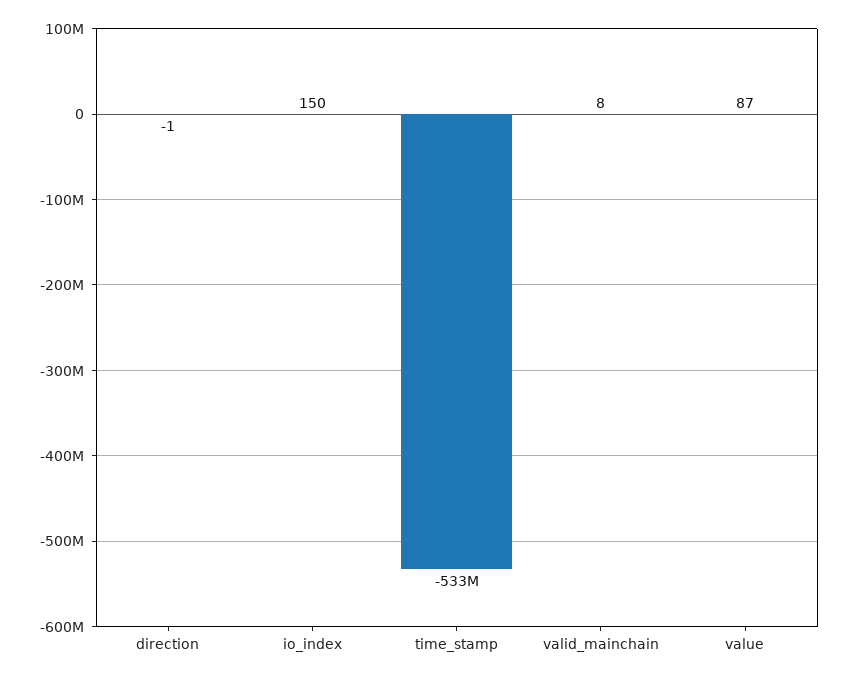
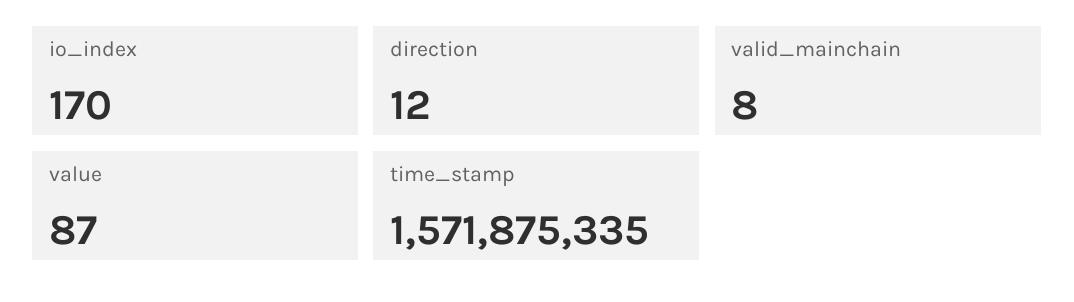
direction: -1 -> 12
io_index: 150 -> 170
time_stamp: -533000000 -> 1571875335

